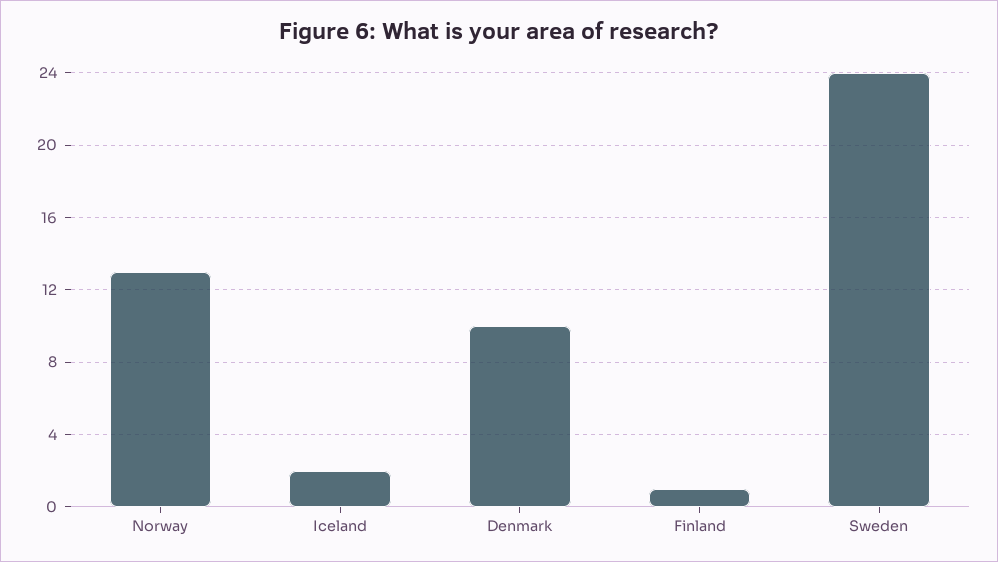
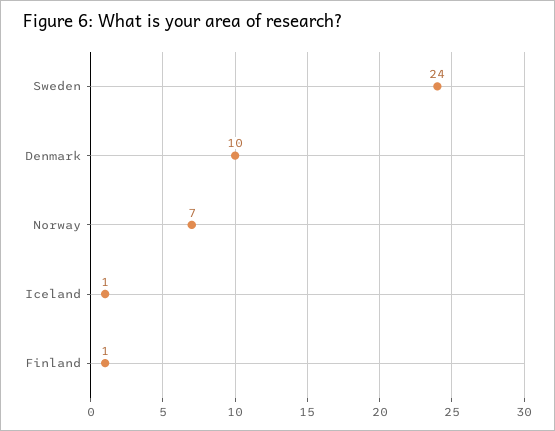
Norway: 13 -> 7
Iceland: 2 -> 1

